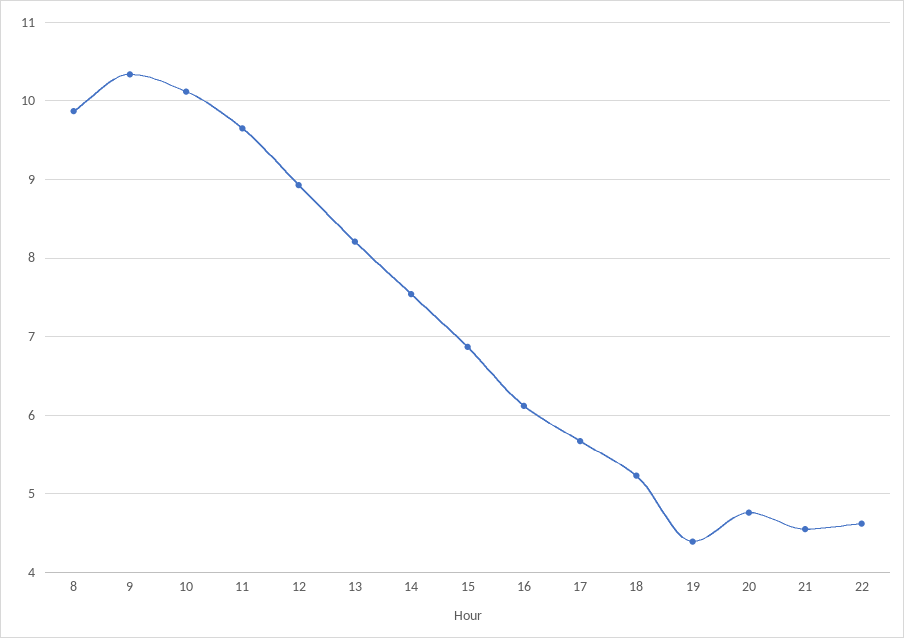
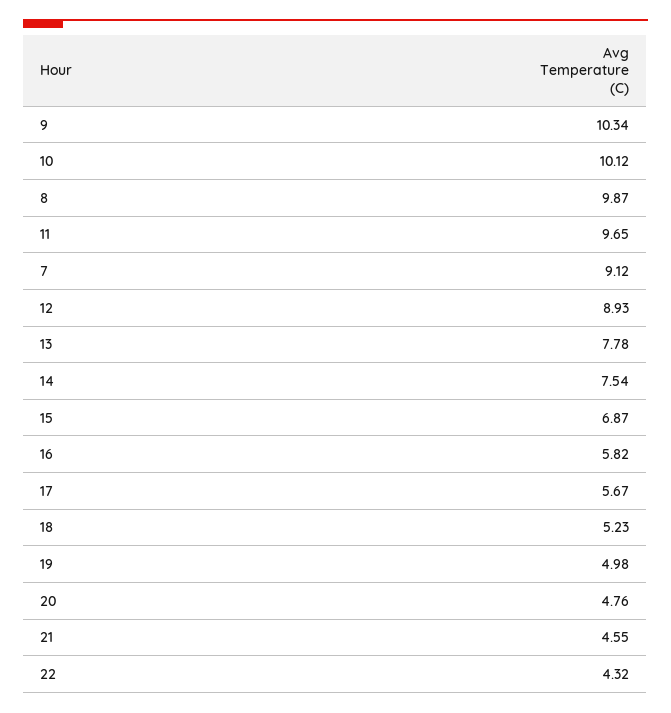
13: 8.2 -> 7.78
16: 6.1 -> 5.82
19: 4.4 -> 4.98
22: 4.6 -> 4.32
7: none -> 9.12

